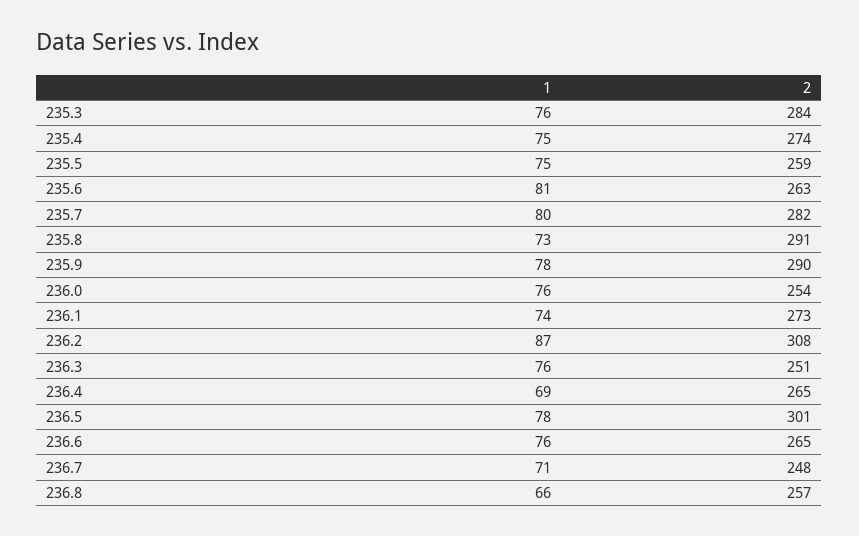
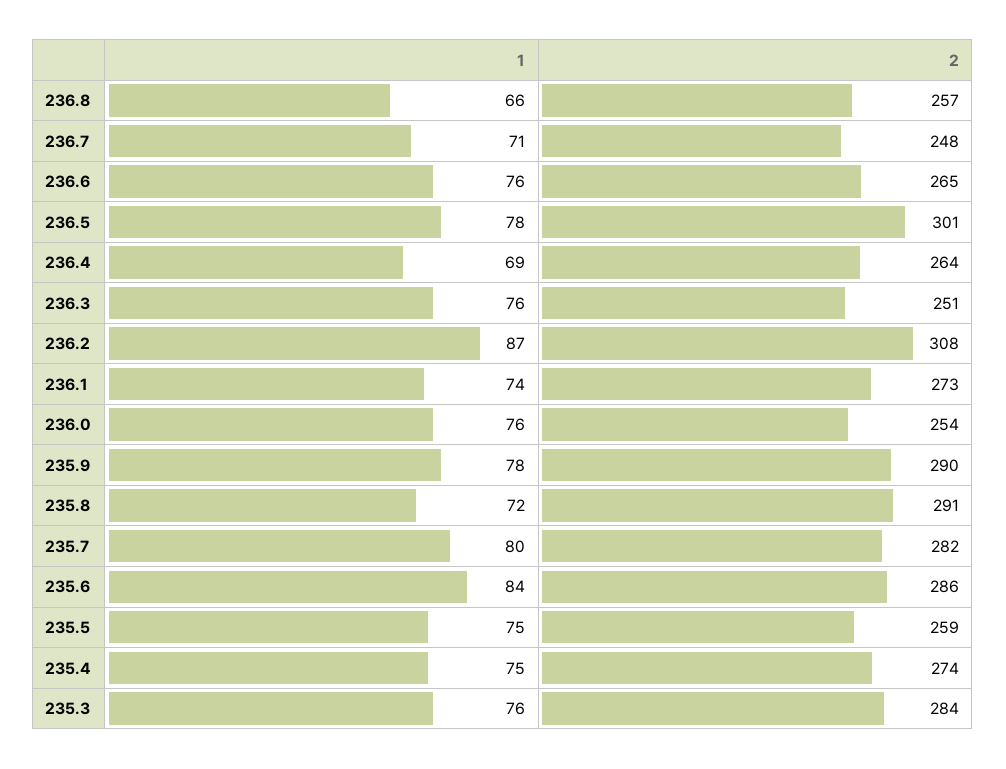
1, 235.6: 81 -> 84
2, 235.6: 263 -> 286
1, 235.8: 73 -> 72
2, 236.4: 265 -> 264

